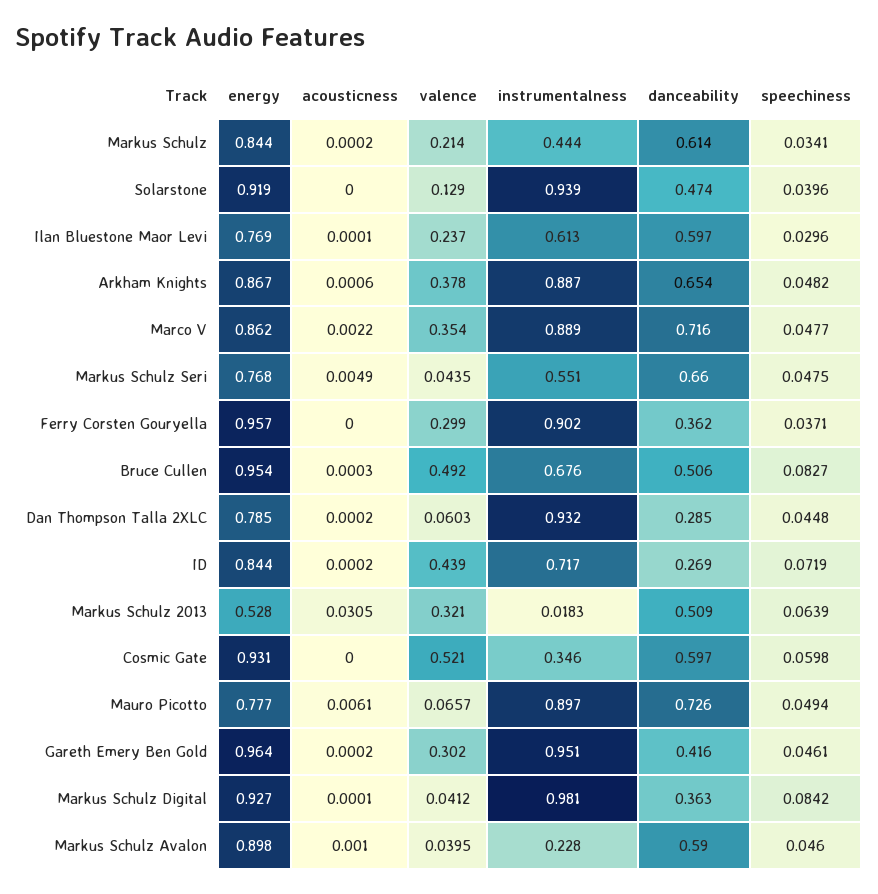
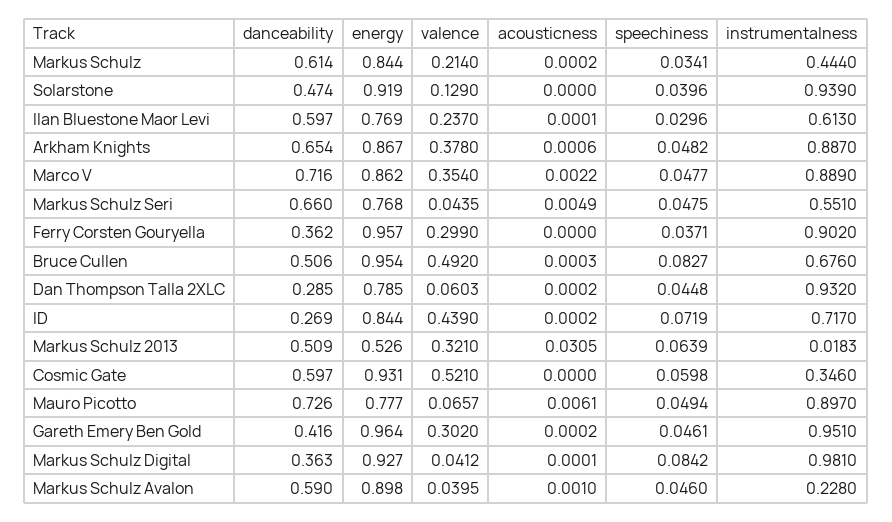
energy, Markus Schulz 2013: 0.528 -> 0.526

